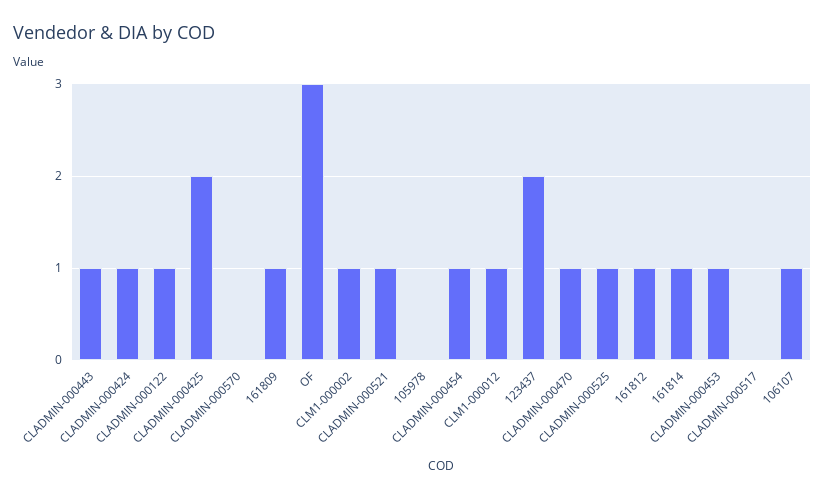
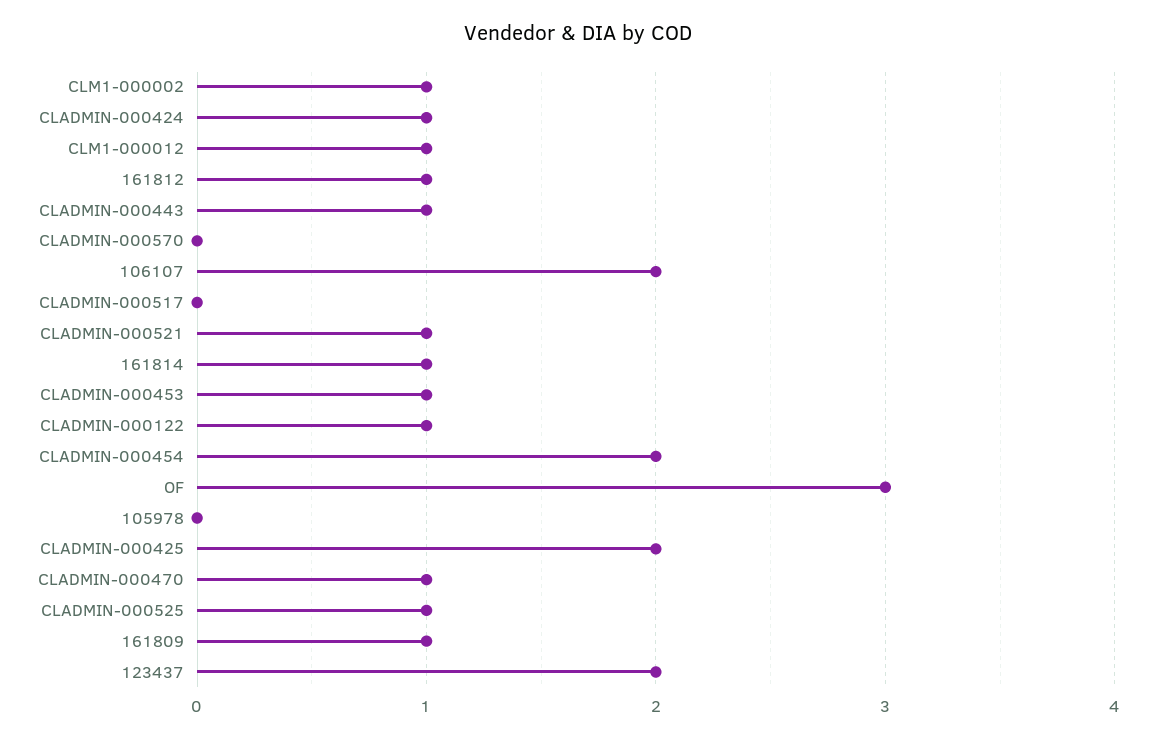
CLADMIN-000454: 1 -> 2
106107: 1 -> 2

